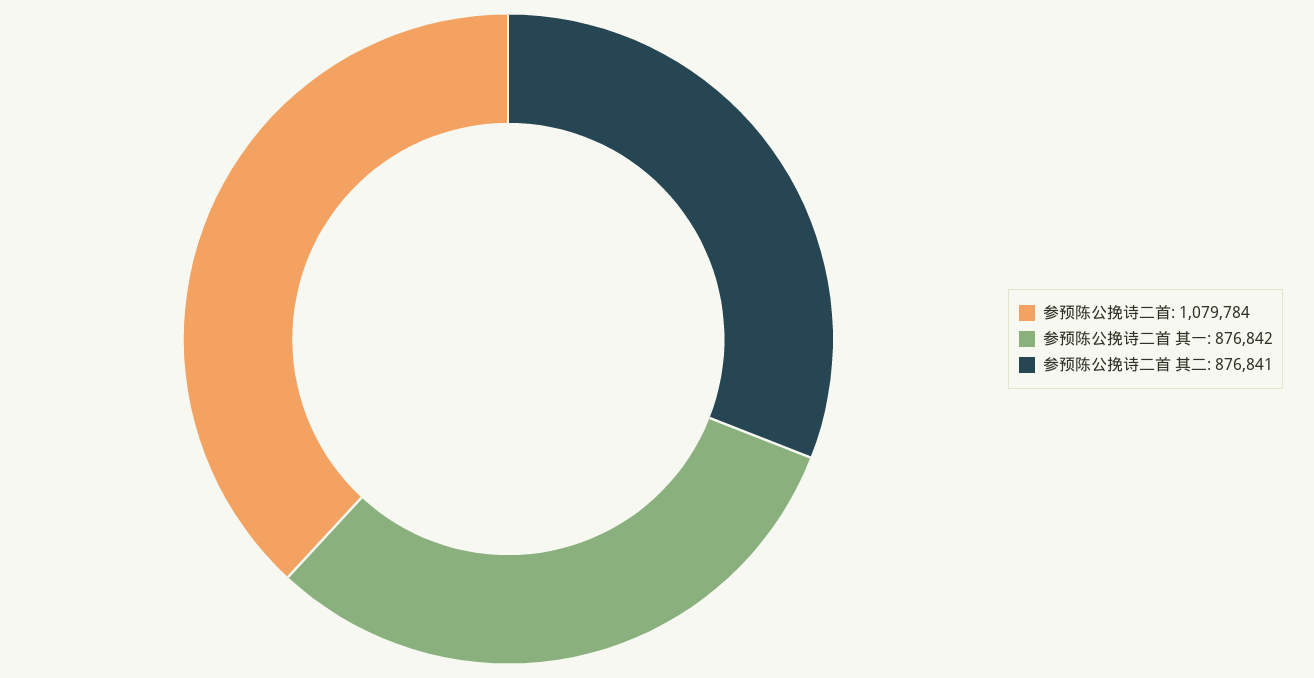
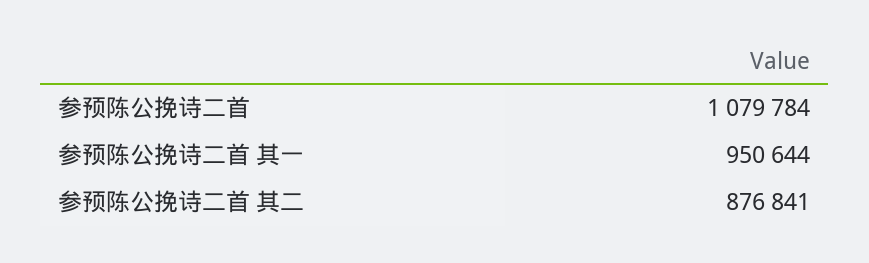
参预陈公挽诗二首 其一: 876842 -> 950644

